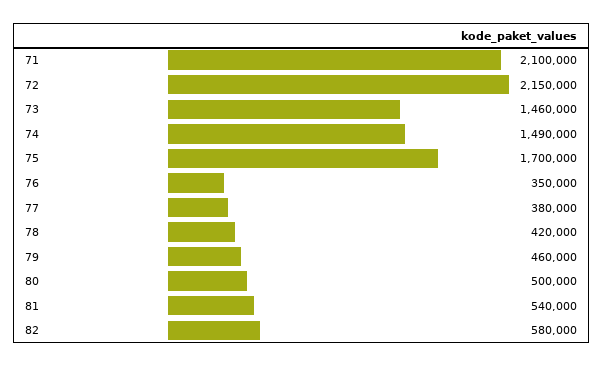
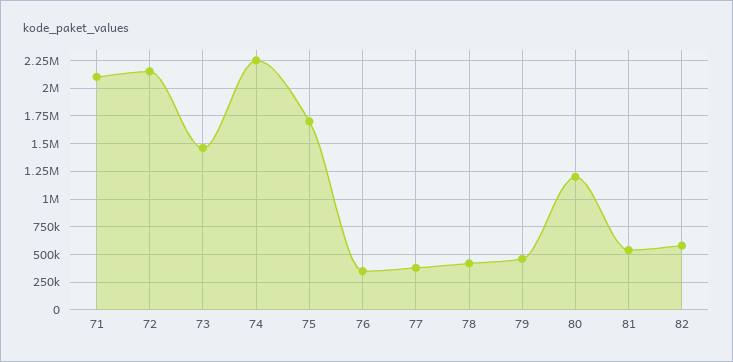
74: 1490000 -> 2250000
80: 500000 -> 1250000

